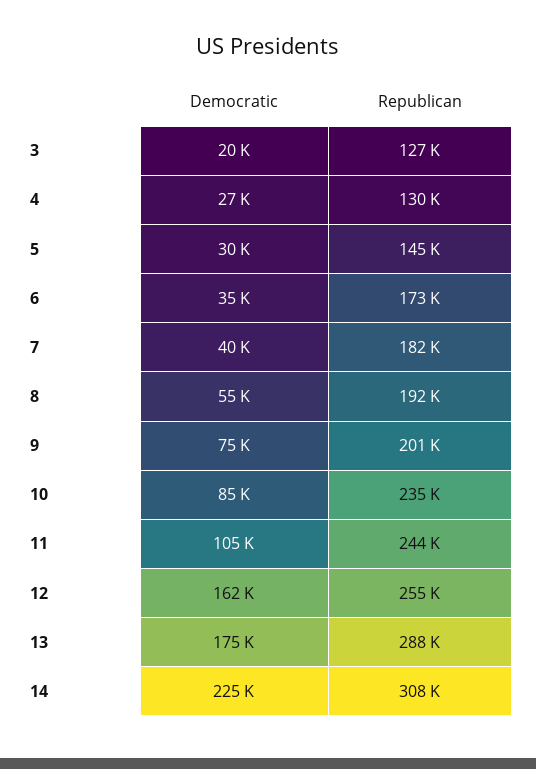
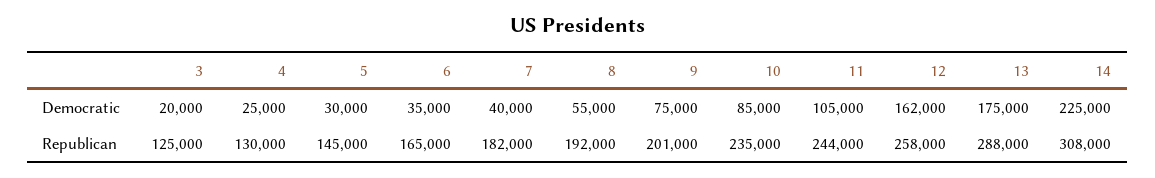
Republican, 3: 127000 -> 125000
Democratic, 4: 27000 -> 25000
Republican, 6: 173000 -> 165000
Republican, 12: 255000 -> 258000

